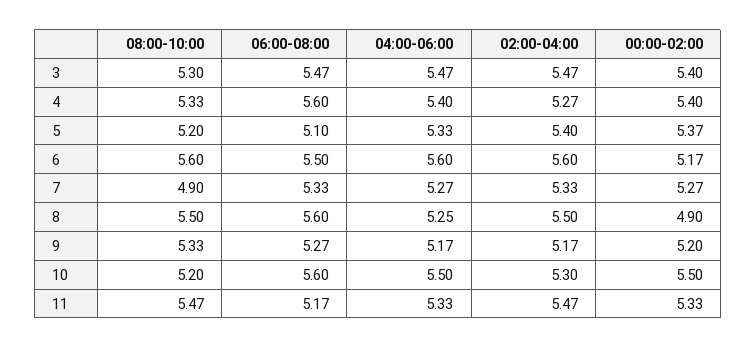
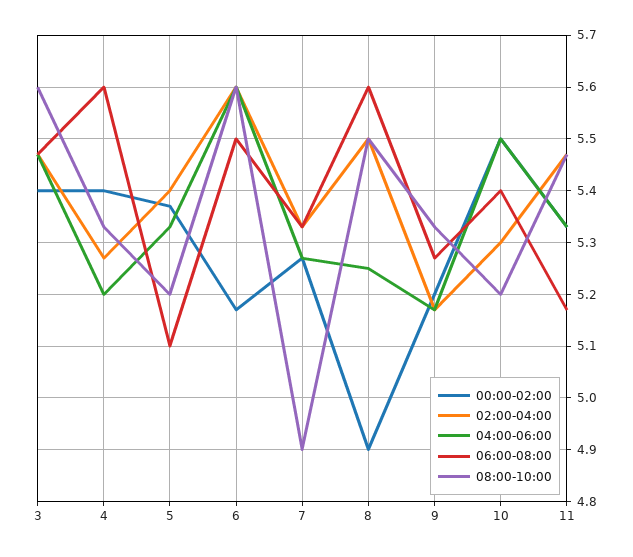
08:00-10:00, 3: 5.3 -> 5.6
04:00-06:00, 4: 5.4 -> 5.2
06:00-08:00, 10: 5.6 -> 5.4

